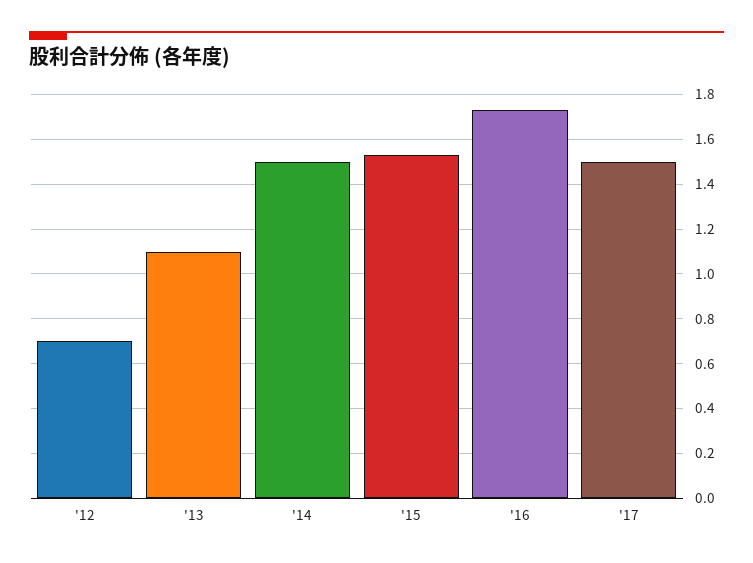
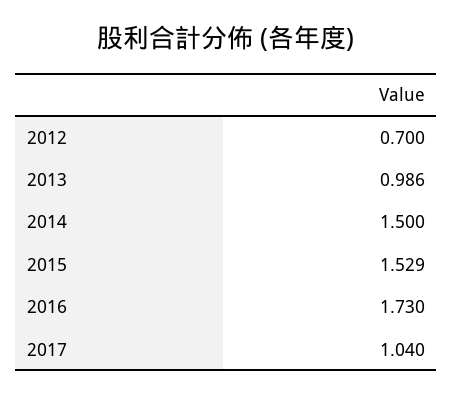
'13: 1.1 -> 0.986
'17: 1.5 -> 1.04

